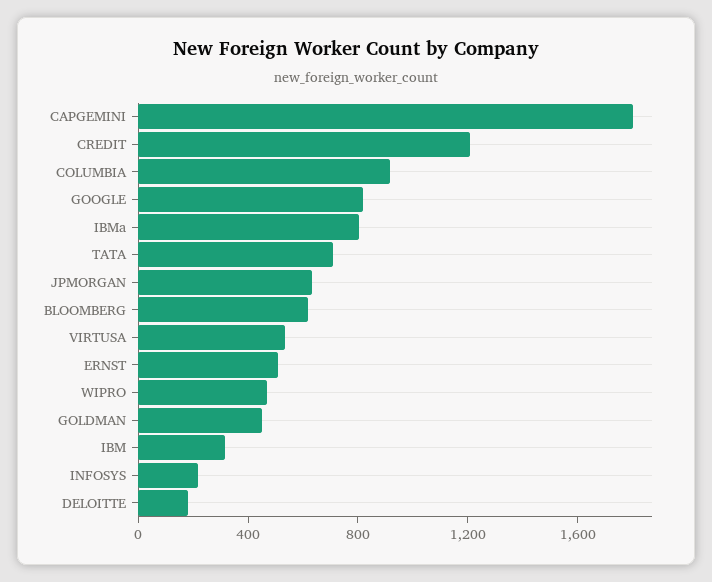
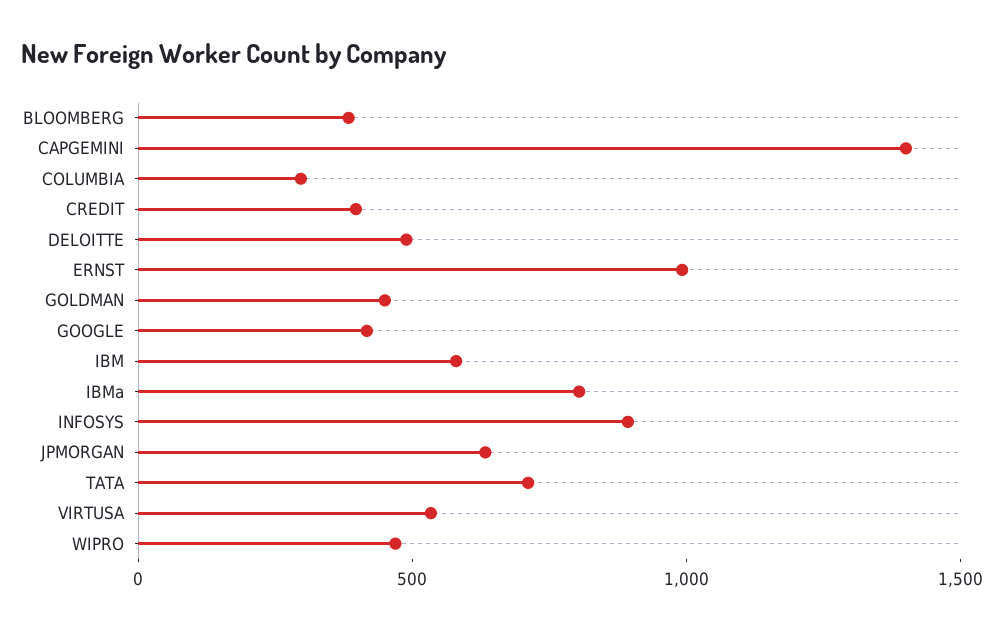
CAPGEMINI: 1800 -> 1400
CREDIT: 1200 -> 400
COLUMBIA: 900 -> 300
GOOGLE: 800 -> 400
BLOOMBERG: 600 -> 400
ERNST: 500 -> 1000
IBM: 300 -> 600
INFOSYS: 200 -> 900
DELOITTE: 200 -> 500

